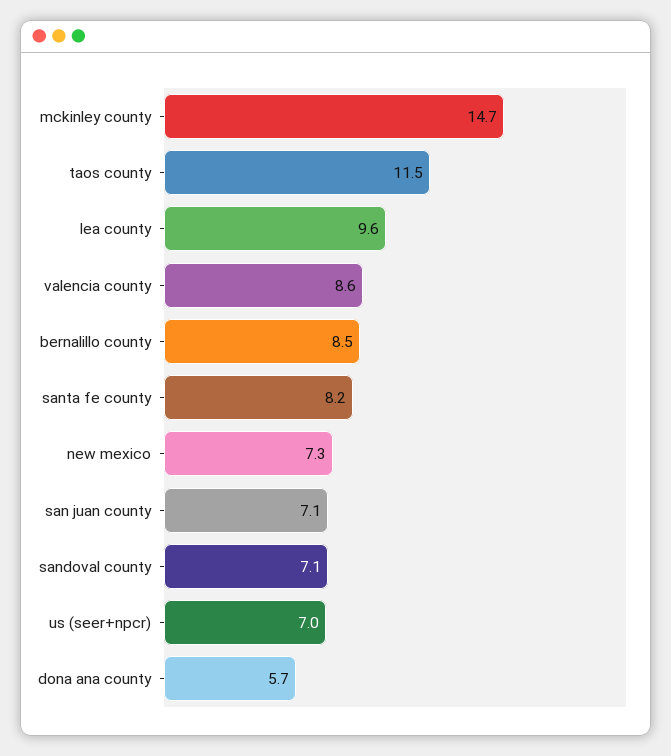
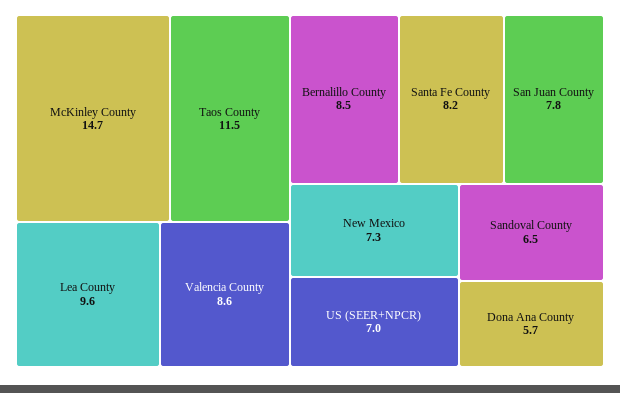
san juan county: 7.1 -> 7.8
sandoval county: 7.1 -> 6.5

